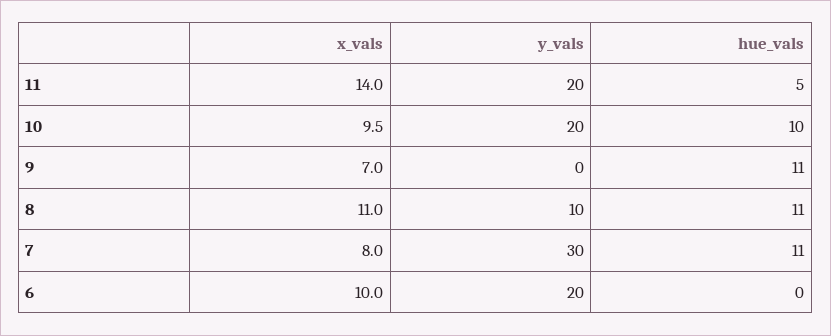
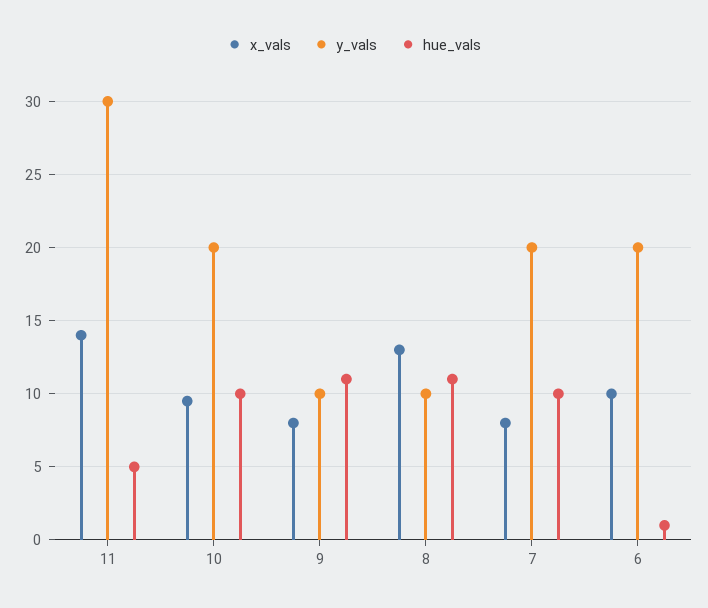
y_vals, 11: 20 -> 30
x_vals, 9: 7 -> 8
y_vals, 9: 0 -> 10
x_vals, 8: 11 -> 13
y_vals, 7: 30 -> 20
hue_vals, 7: 11 -> 10
hue_vals, 6: 0 -> 1

